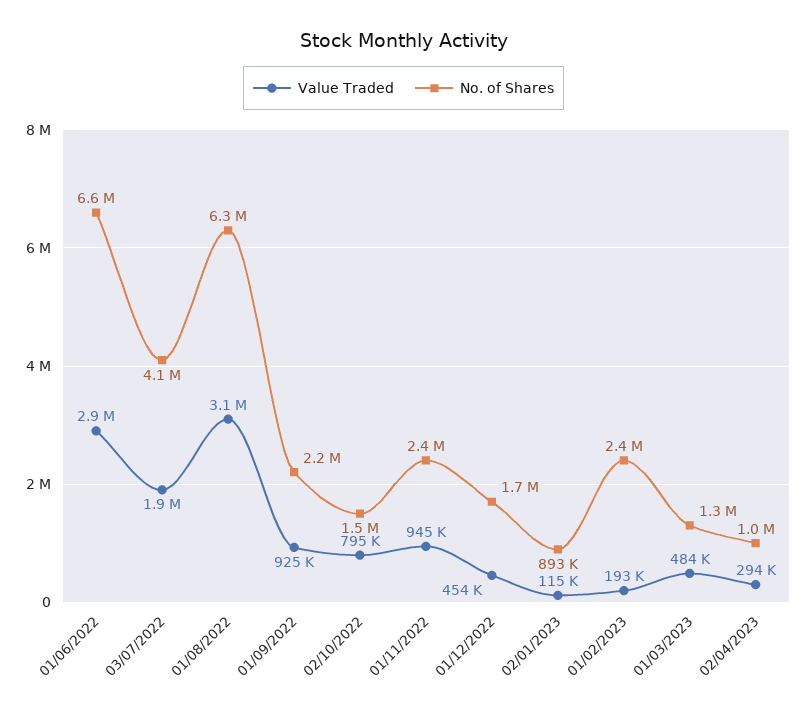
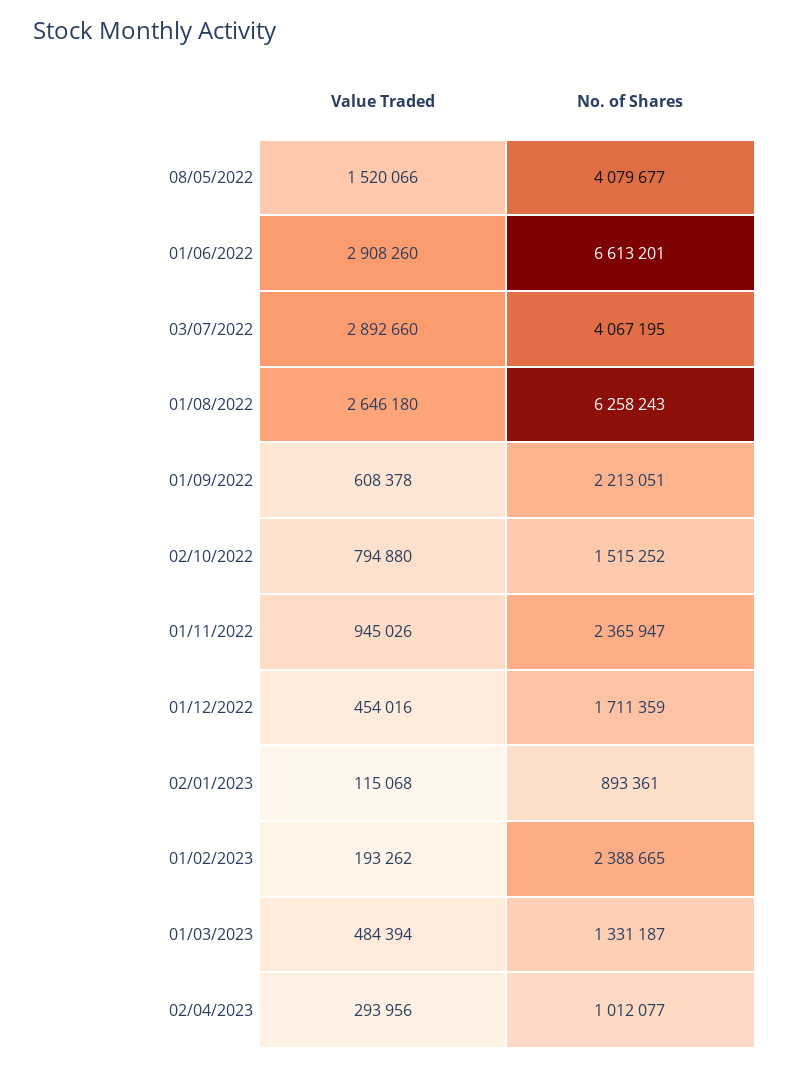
Value Traded, 03/07/2022: 1900000 -> 2892660
Value Traded, 01/08/2022: 3100000 -> 2646180
Value Traded, 01/09/2022: 925000 -> 608378
Value Traded, 08/05/2022: none -> 1520066
No. of Shares, 08/05/2022: none -> 4079677

